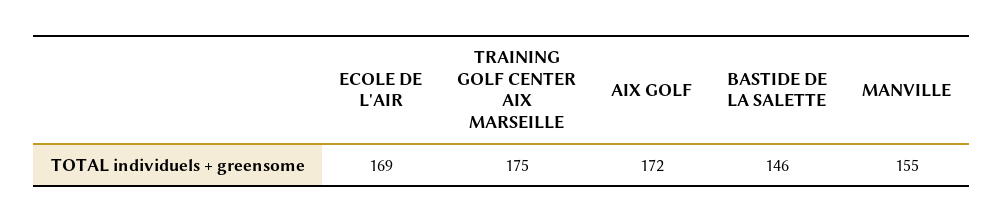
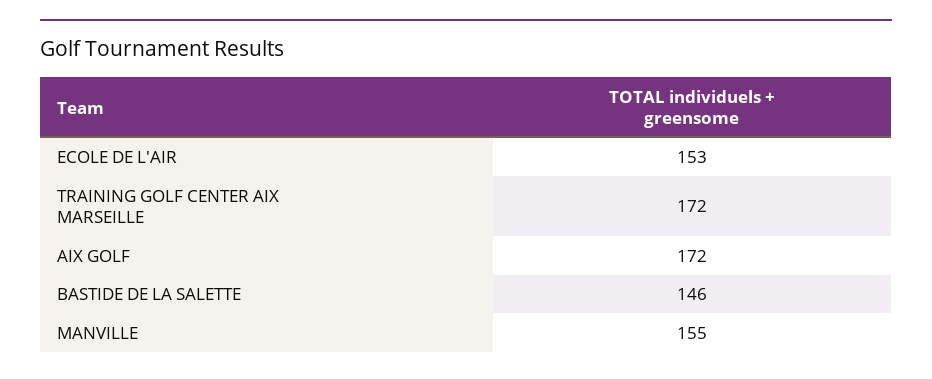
ECOLE DE L'AIR: 169 -> 153
TRAINING GOLF CENTER AIX MARSEILLE: 175 -> 172

